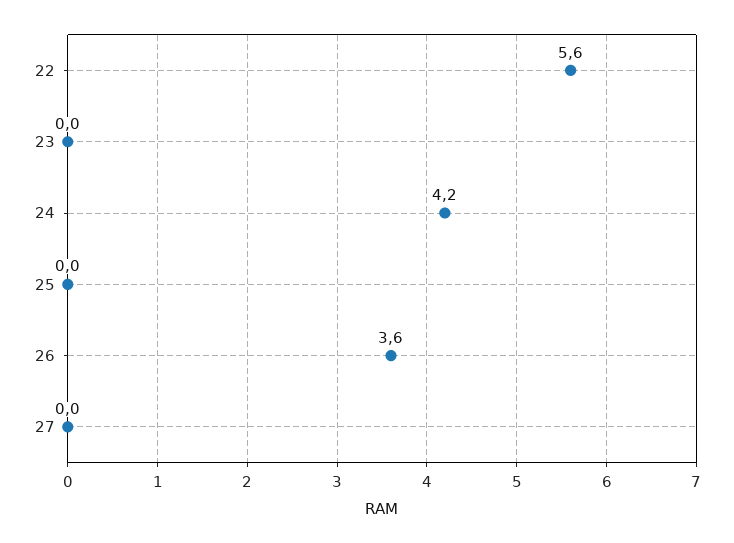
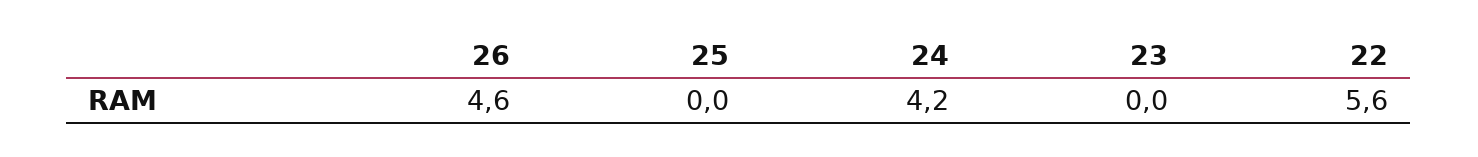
26: 3.6 -> 4.6
27: 0 -> none

